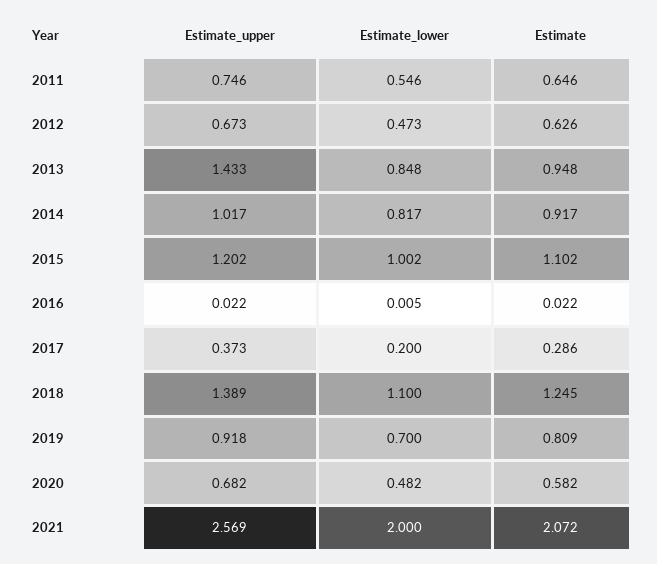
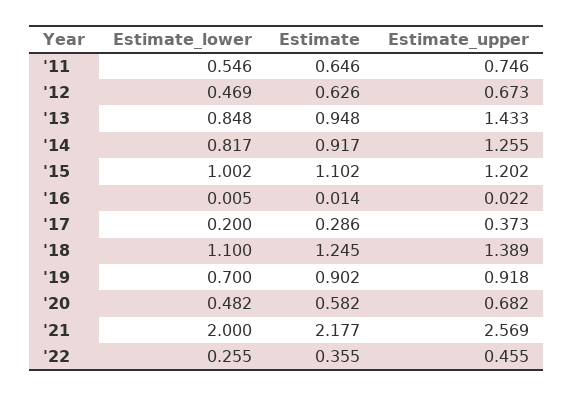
Estimate_lower, 2012: 0.473 -> 0.469
Estimate_upper, 2014: 1.017 -> 1.255
Estimate, 2016: 0.022 -> 0.014
Estimate, 2019: 0.809 -> 0.902
Estimate, 2021: 2.072 -> 2.177
Estimate_lower, '22: none -> 0.255
Estimate, '22: none -> 0.355
Estimate_upper, '22: none -> 0.455

